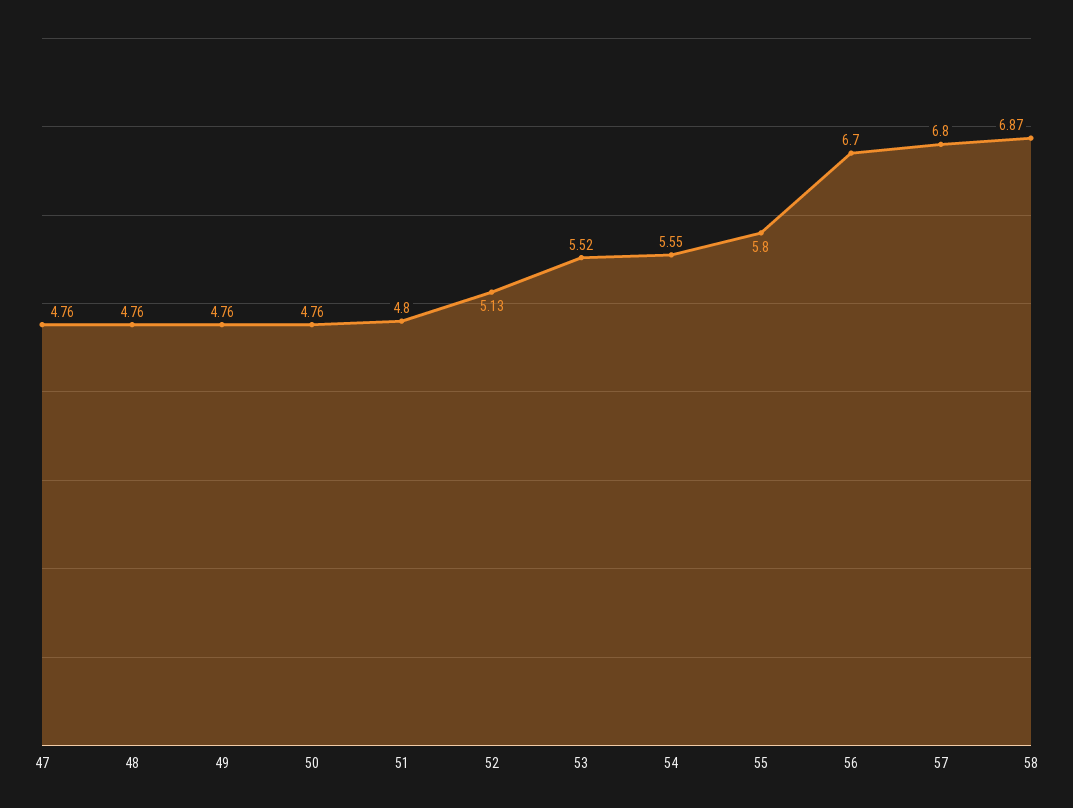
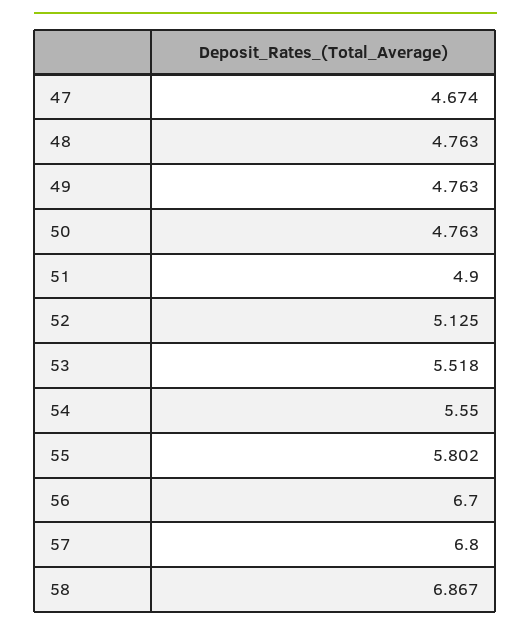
47: 4.76 -> 4.674
51: 4.8 -> 4.9

